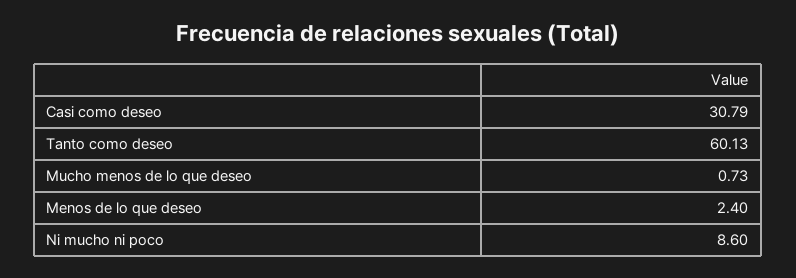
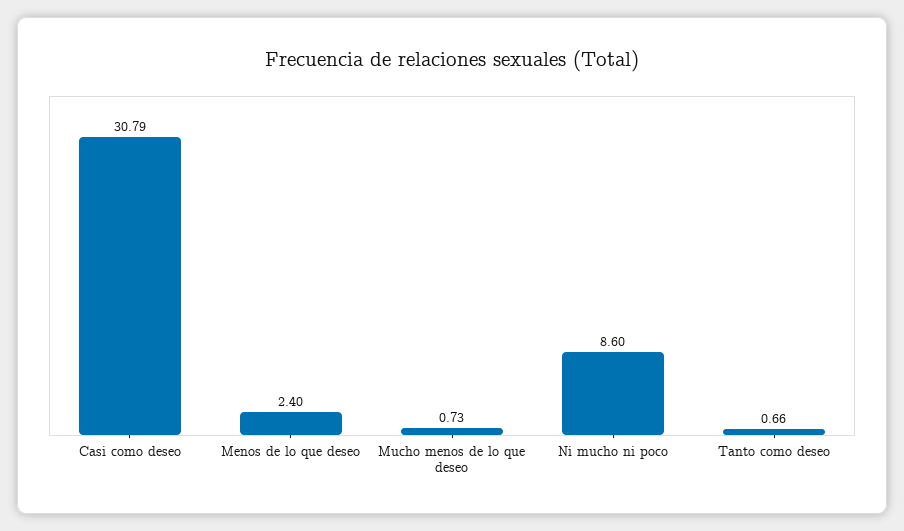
Tanto como deseo: 60.13 -> 0.66

